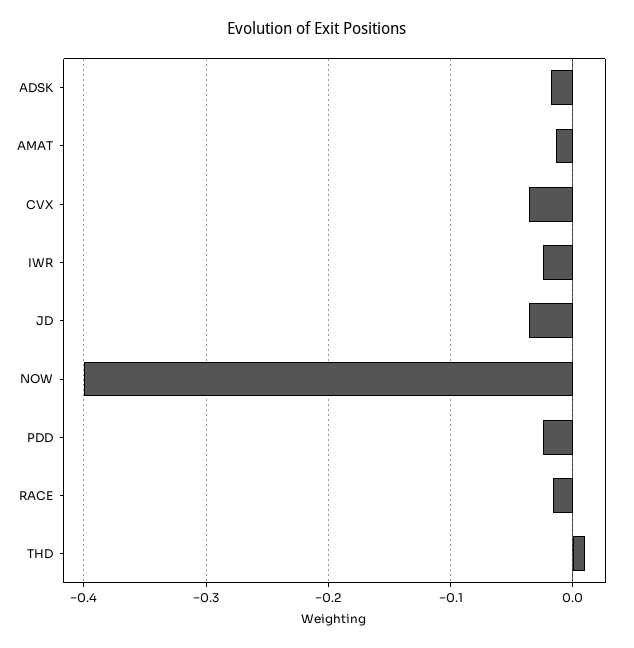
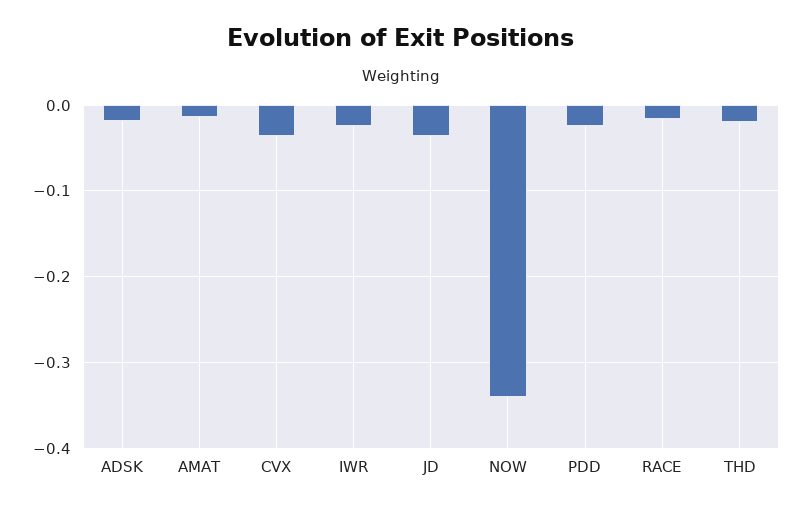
NOW: -0.4 -> -0.34
THD: 0.01 -> -0.02

